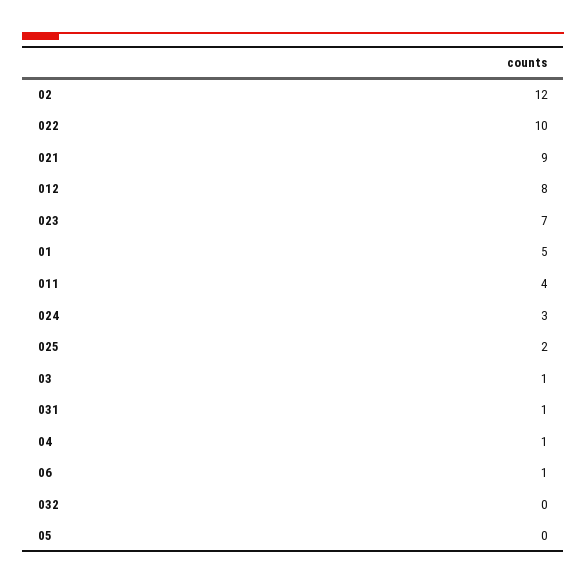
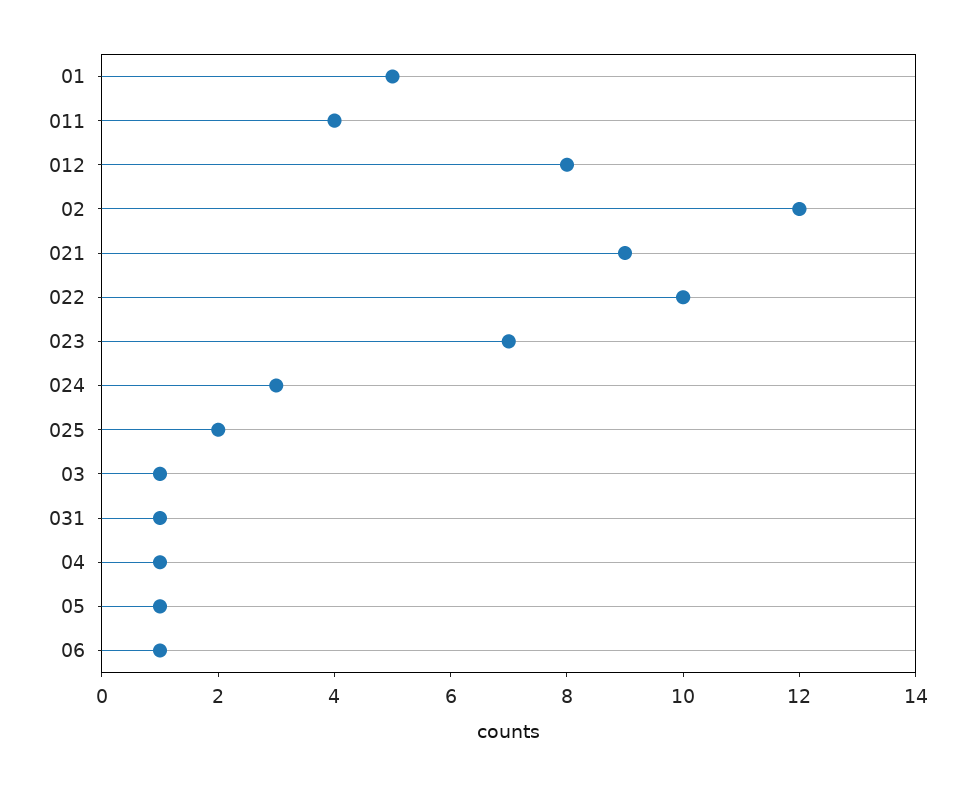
032: 0 -> none
05: 0 -> 1

